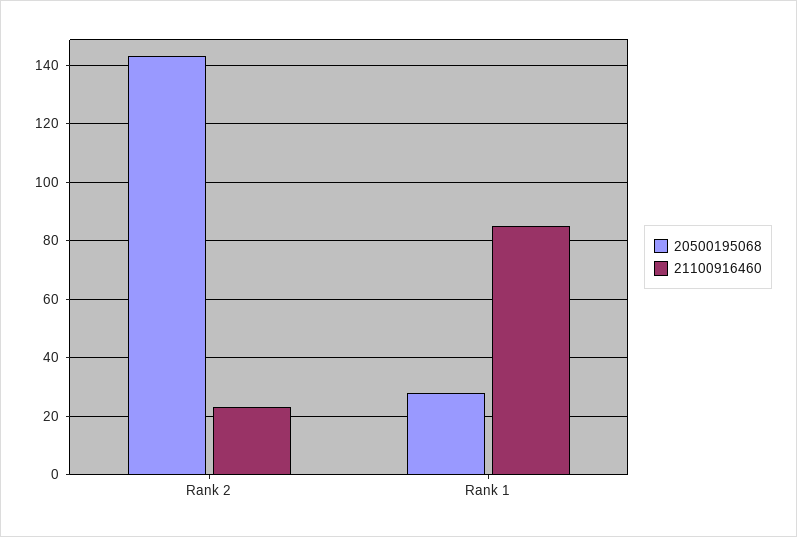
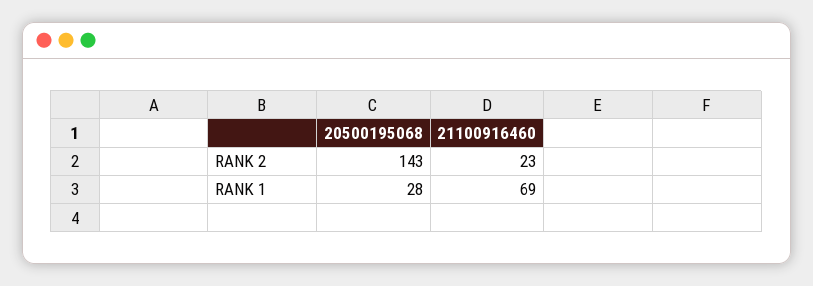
21100916460, Rank 1: 85 -> 69

